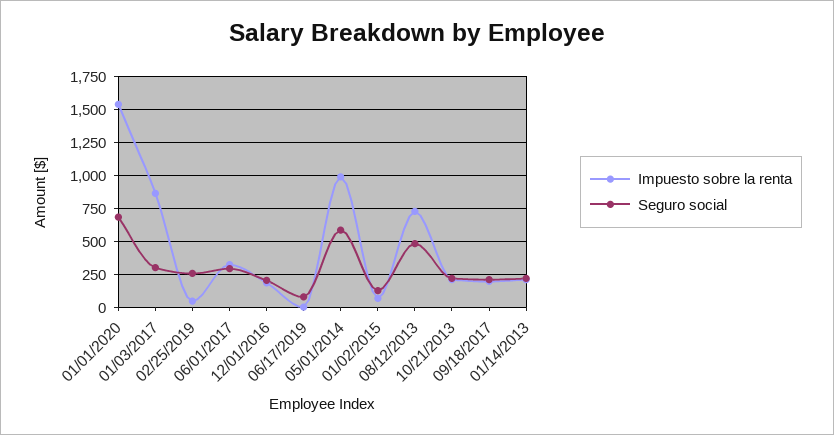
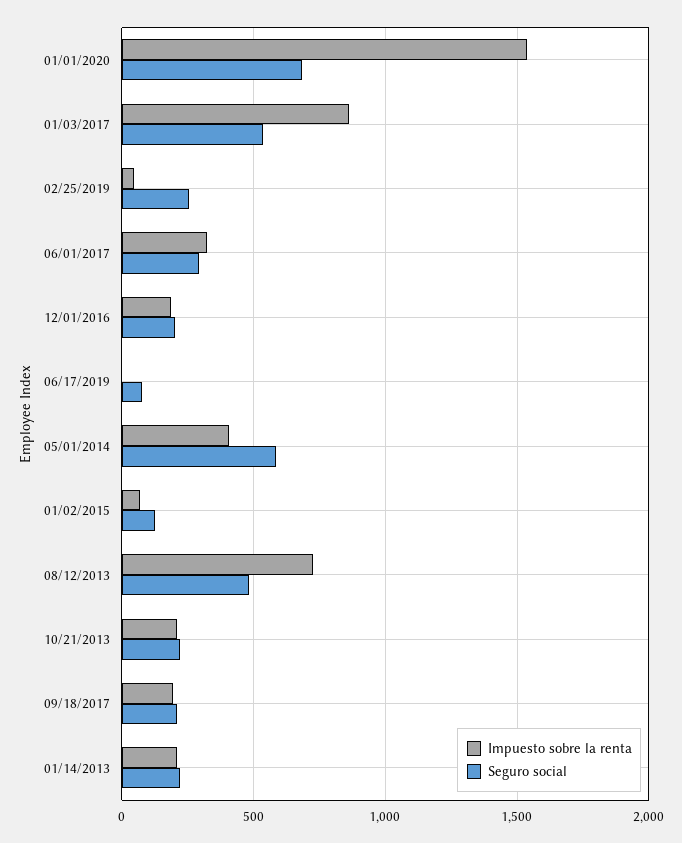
Seguro social, 01/03/2017: 300 -> 550
Impuesto sobre la renta, 05/01/2014: 1000 -> 400

